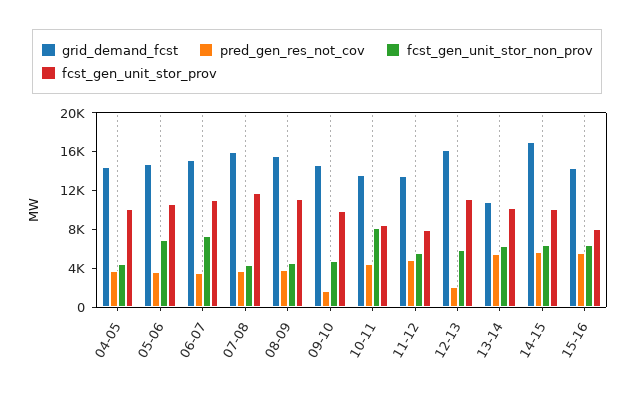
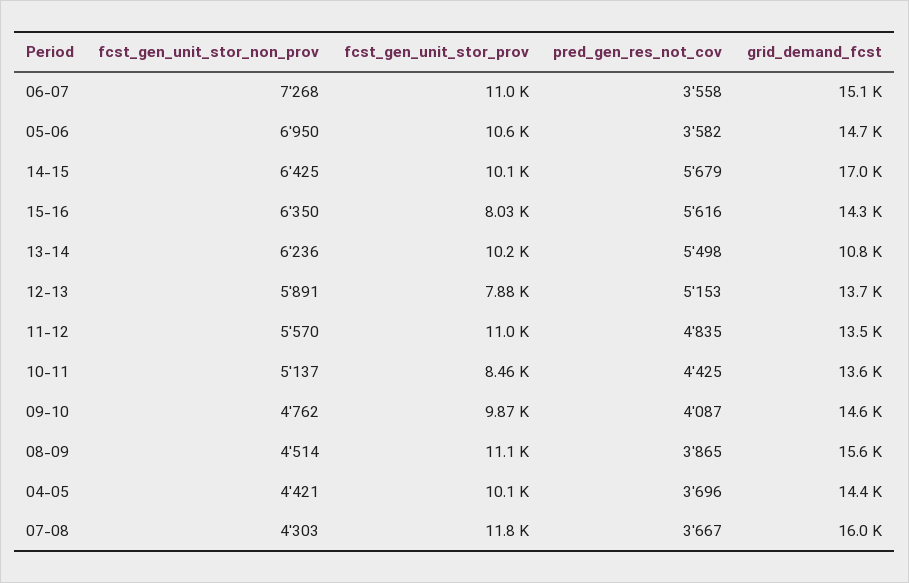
pred_gen_res_not_cov, 09-10: 2000 -> 4087
fcst_gen_unit_stor_non_prov, 10-11: 8000 -> 5137
fcst_gen_unit_stor_prov, 11-12: 8000 -> 11000
grid_demand_fcst, 12-13: 16000 -> 13700
pred_gen_res_not_cov, 12-13: 2000 -> 5153
fcst_gen_unit_stor_prov, 12-13: 11000 -> 7880

